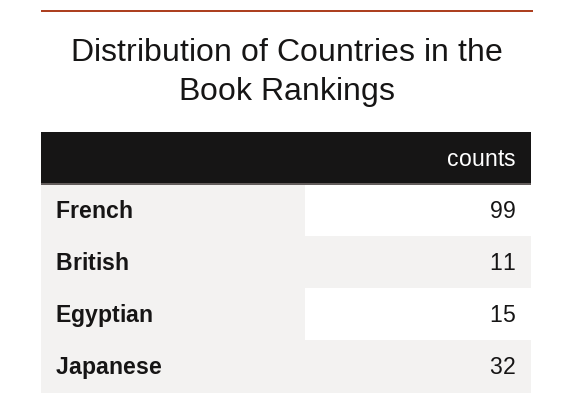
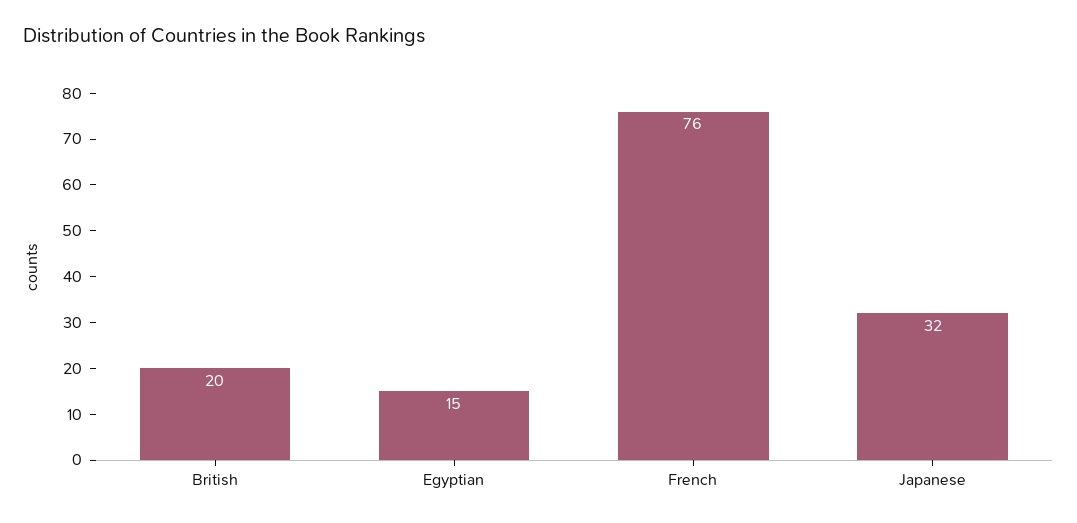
French: 99 -> 76
British: 11 -> 20

